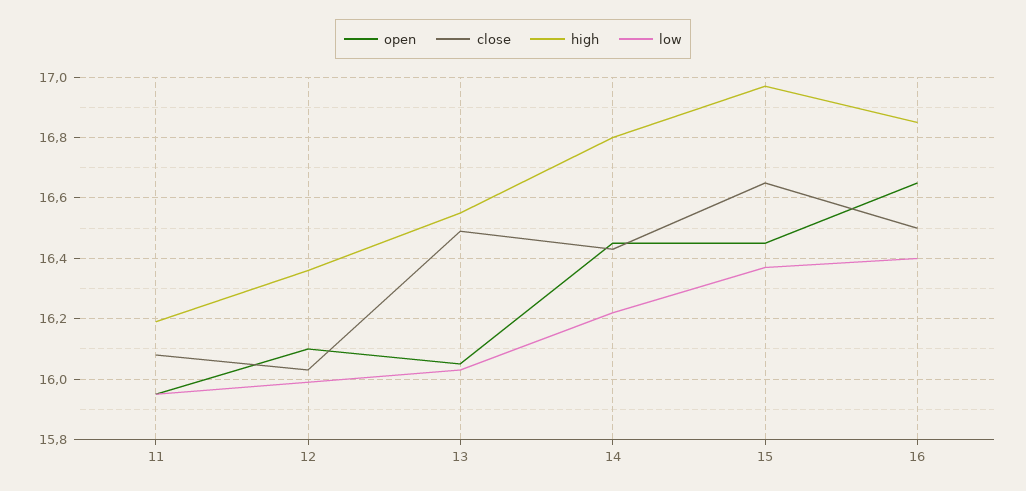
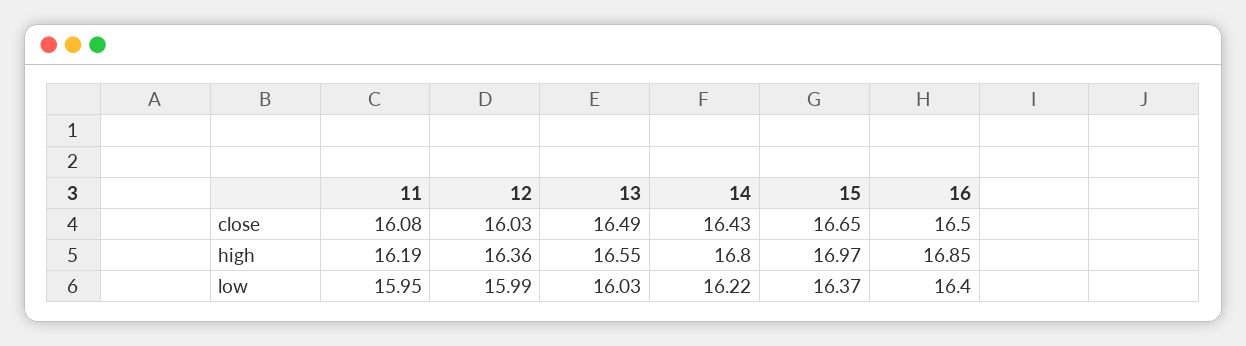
open, 11: 15.95 -> none
open, 12: 16.1 -> none
open, 13: 16.05 -> none
open, 14: 16.45 -> none
open, 15: 16.45 -> none
open, 16: 16.65 -> none

